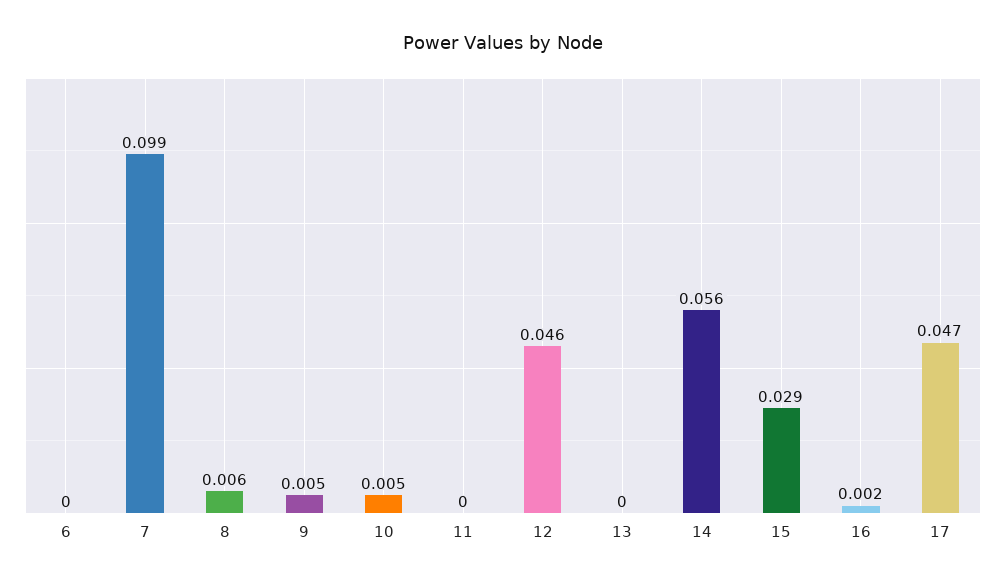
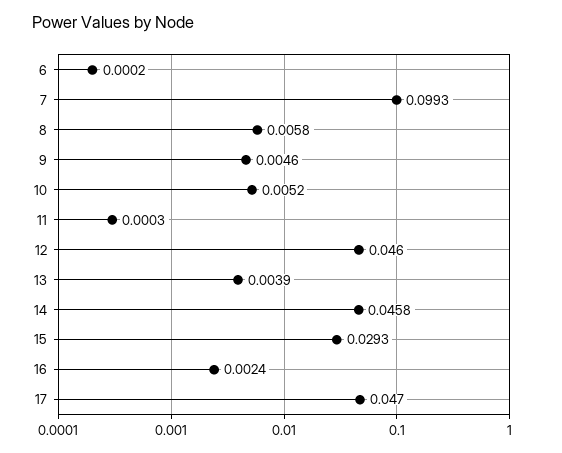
13: 0 -> 0.0039
14: 0.056 -> 0.0458

